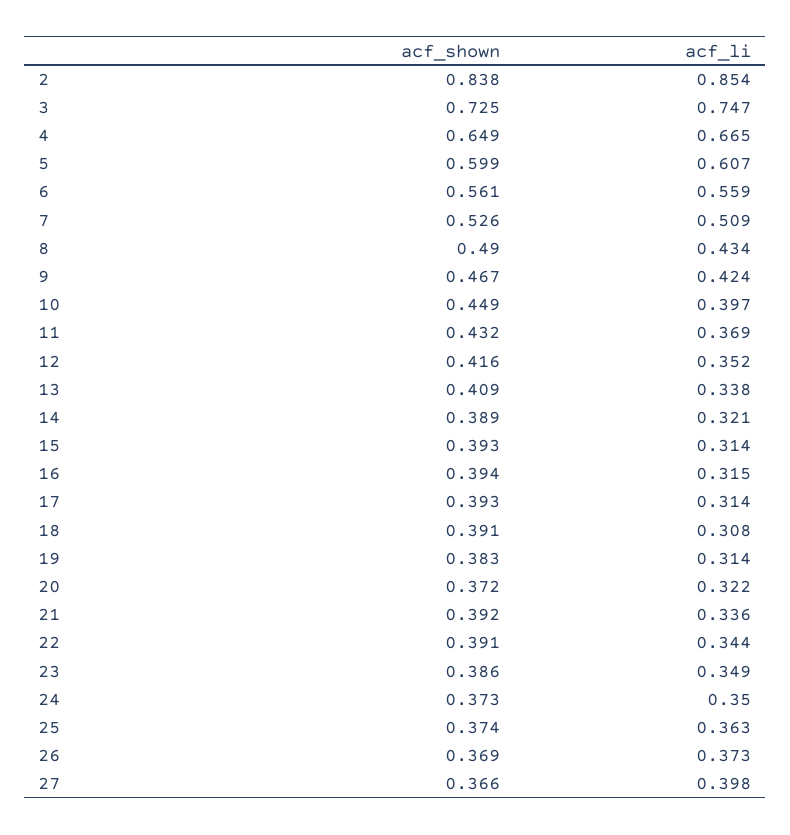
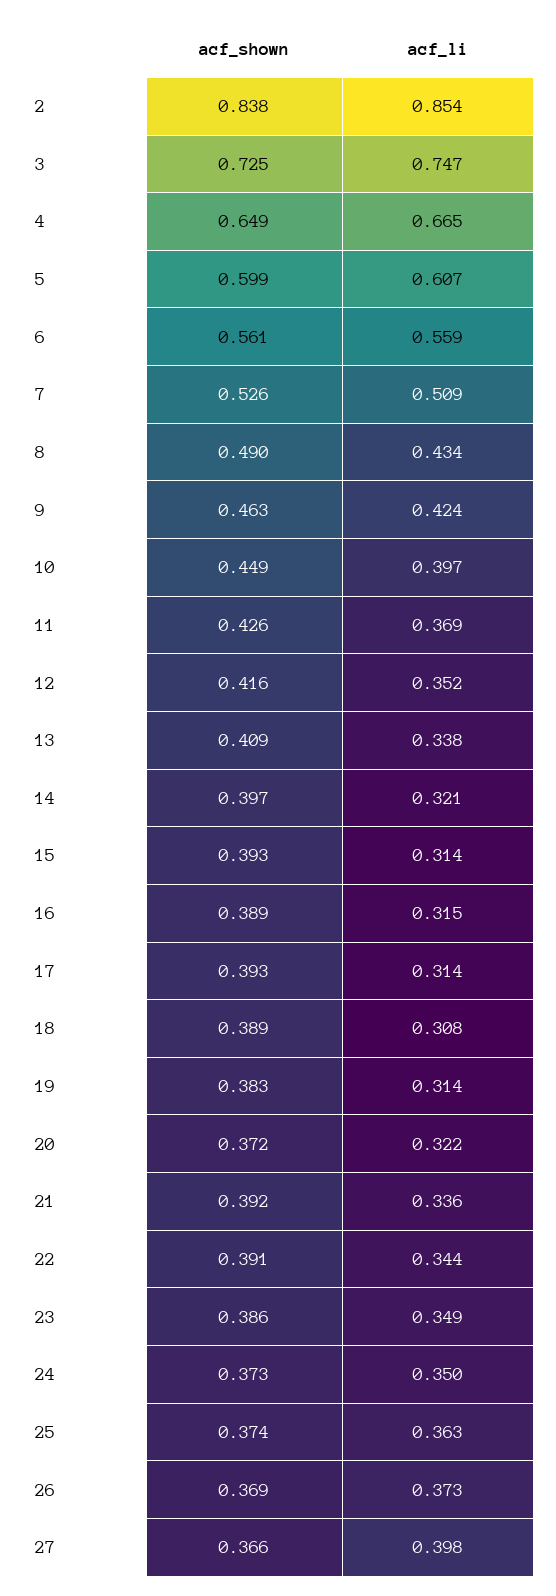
acf_shown, 9: 0.467 -> 0.463
acf_shown, 11: 0.432 -> 0.426
acf_shown, 14: 0.389 -> 0.397
acf_shown, 16: 0.394 -> 0.389
acf_shown, 18: 0.391 -> 0.389

